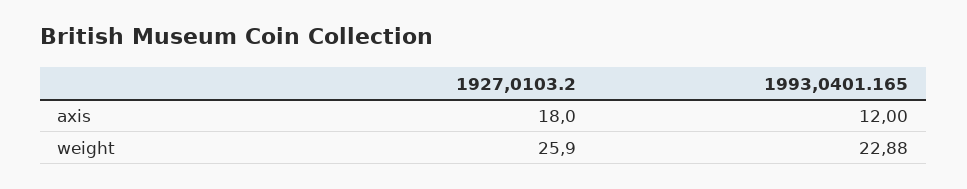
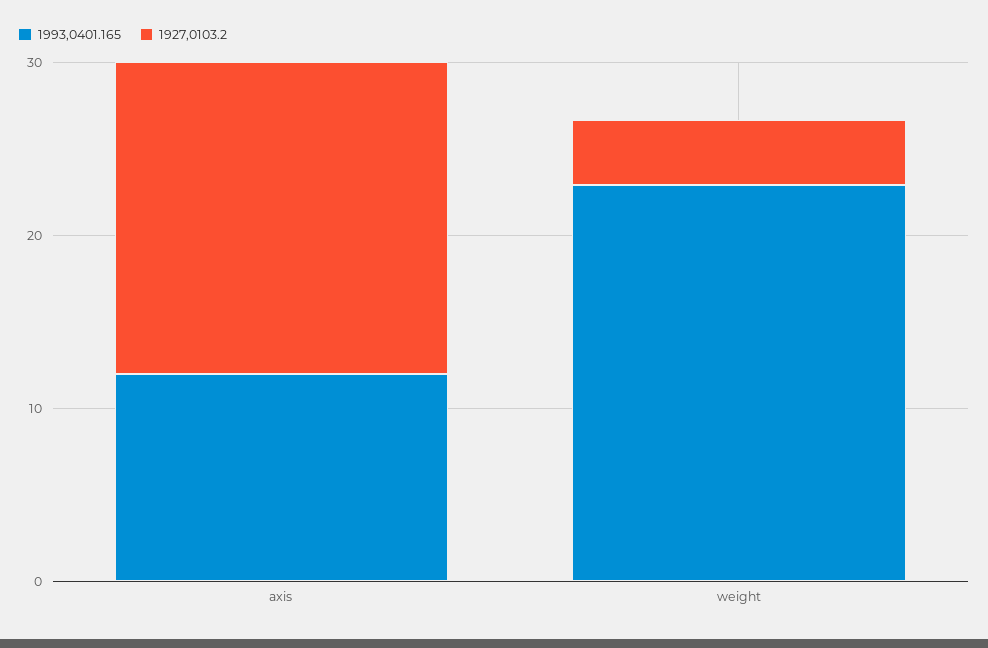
1927,0103.2, weight: 25.9 -> 4

